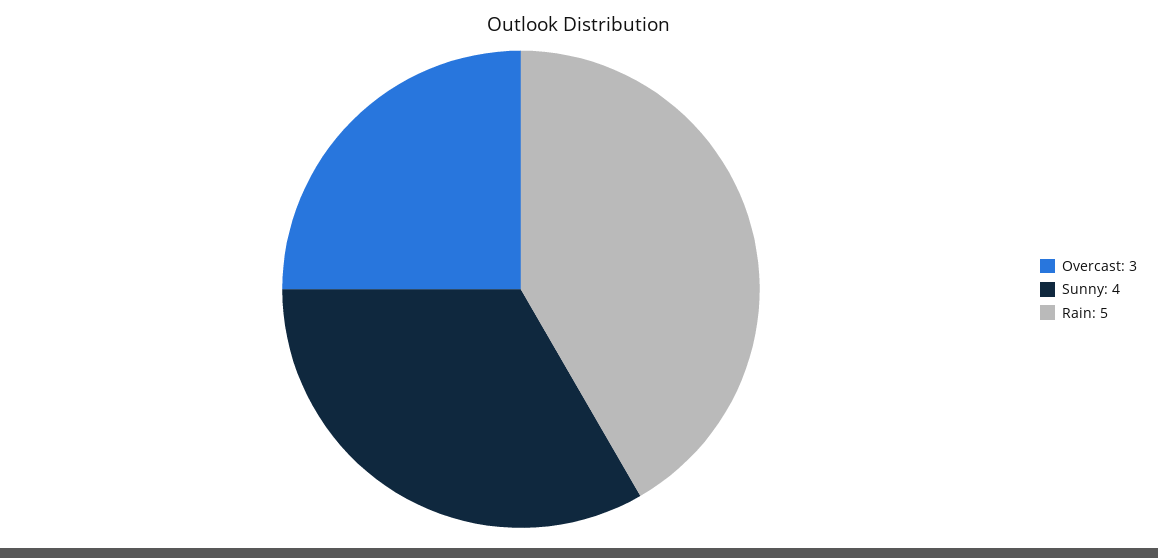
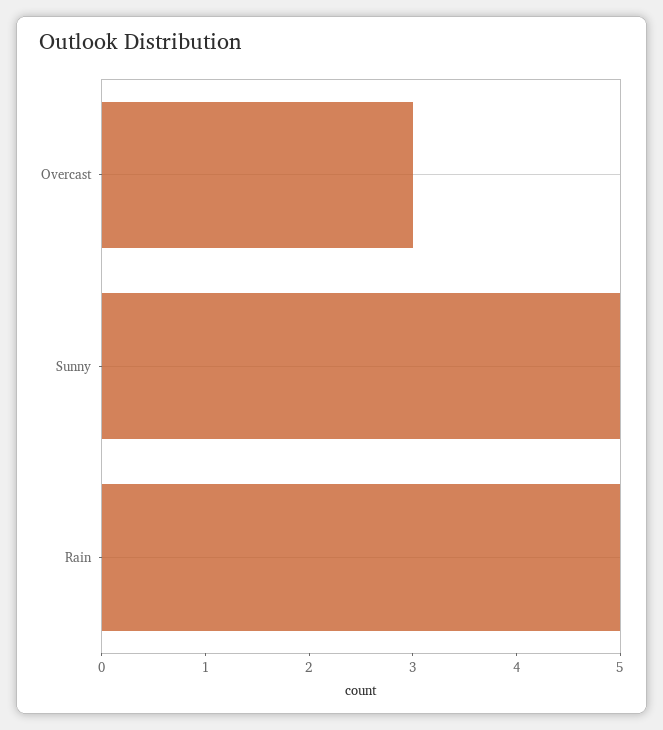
Sunny: 4 -> 5

